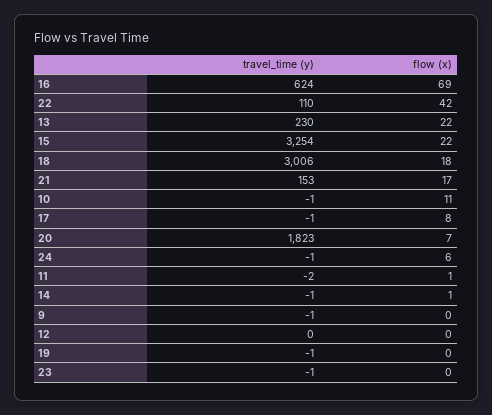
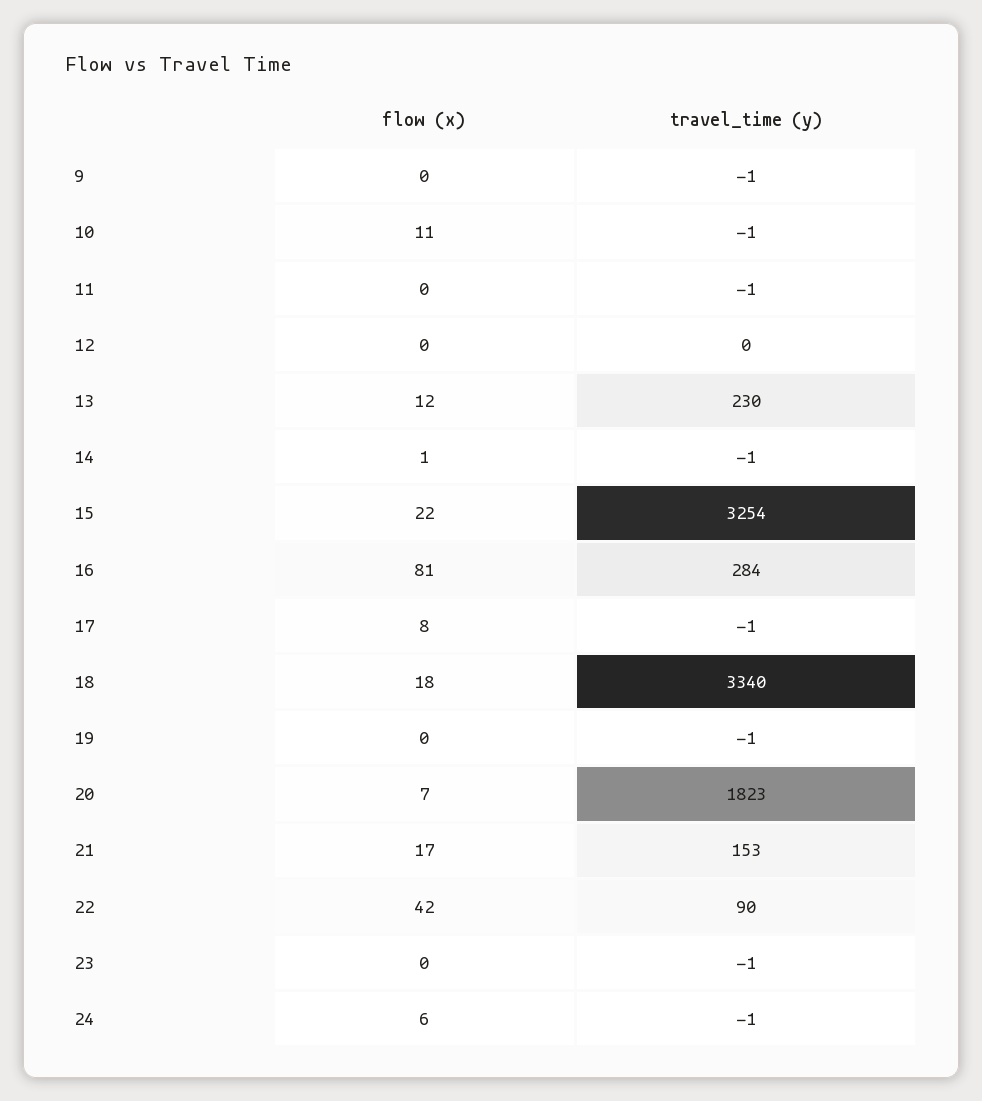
travel_time (y), 16: 624 -> 284
flow (x), 16: 69 -> 81
travel_time (y), 22: 110 -> 90
flow (x), 13: 22 -> 12
travel_time (y), 18: 3006 -> 3340
travel_time (y), 11: -2 -> -1
flow (x), 11: 1 -> 0

